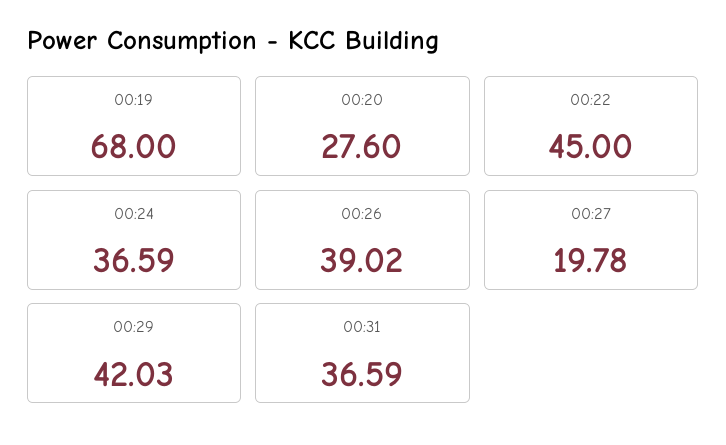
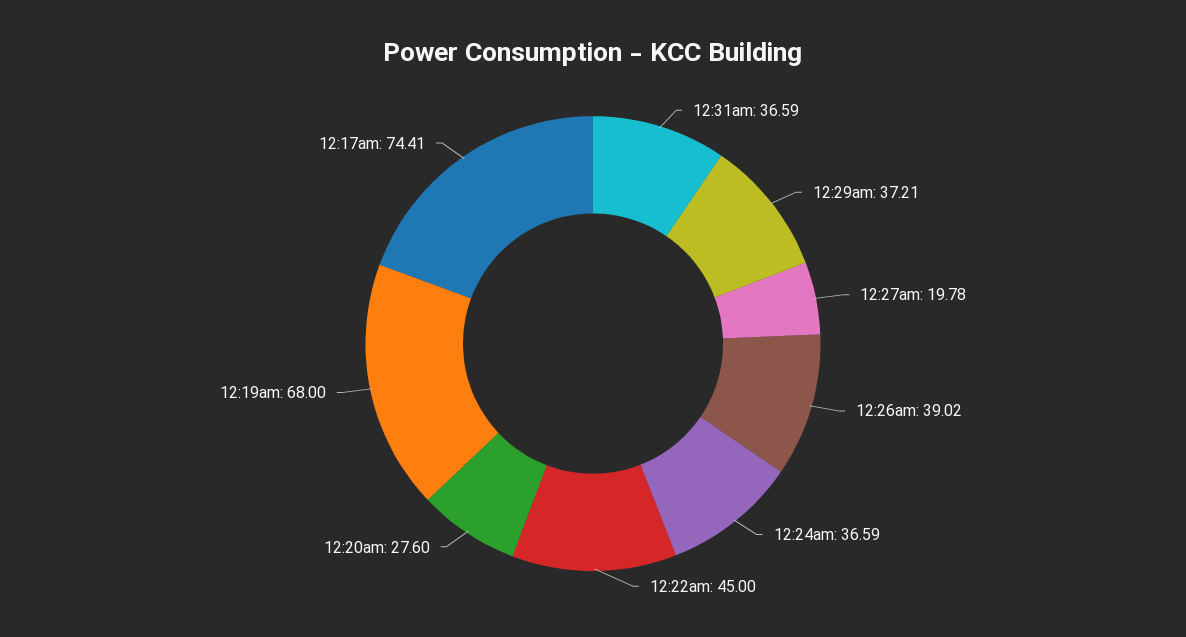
00:29: 42.03 -> 37.21
12:17am: none -> 74.41

